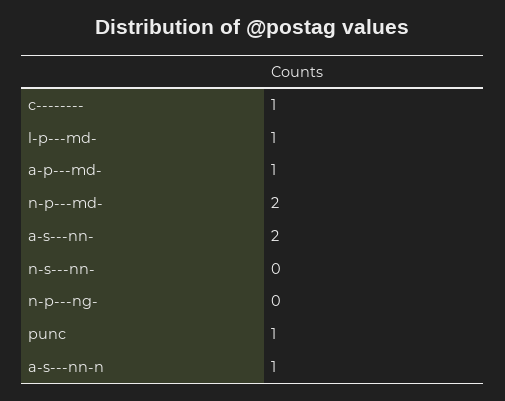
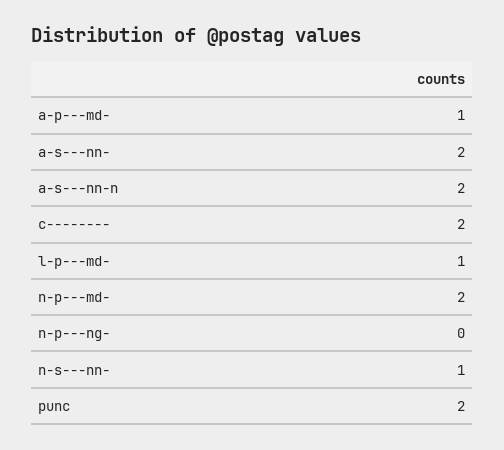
c--------: 1 -> 2
n-s---nn-: 0 -> 1
punc: 1 -> 2
a-s---nn-n: 1 -> 2

